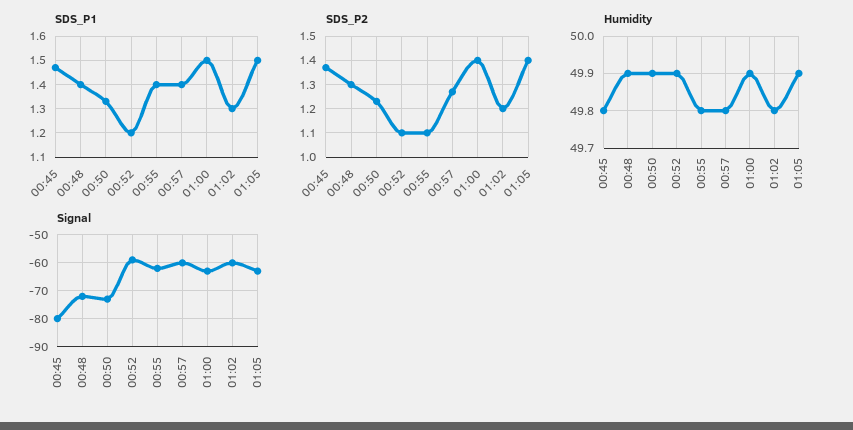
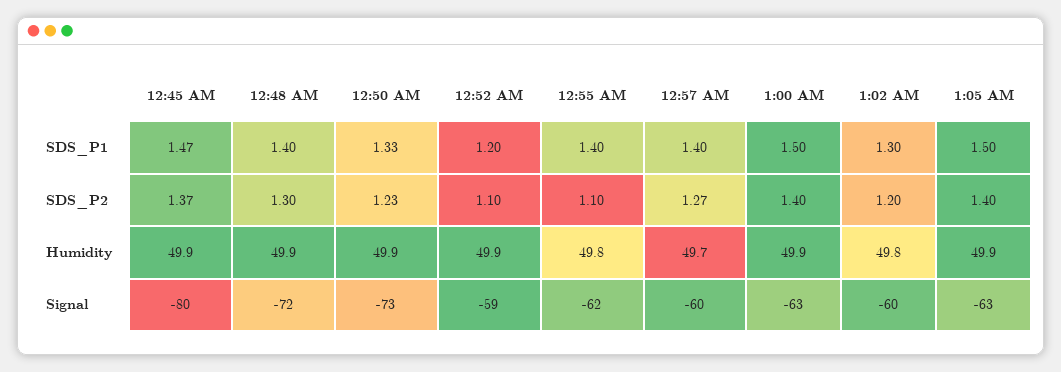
Humidity, 00:45: 49.8 -> 49.9
Humidity, 00:57: 49.8 -> 49.7

